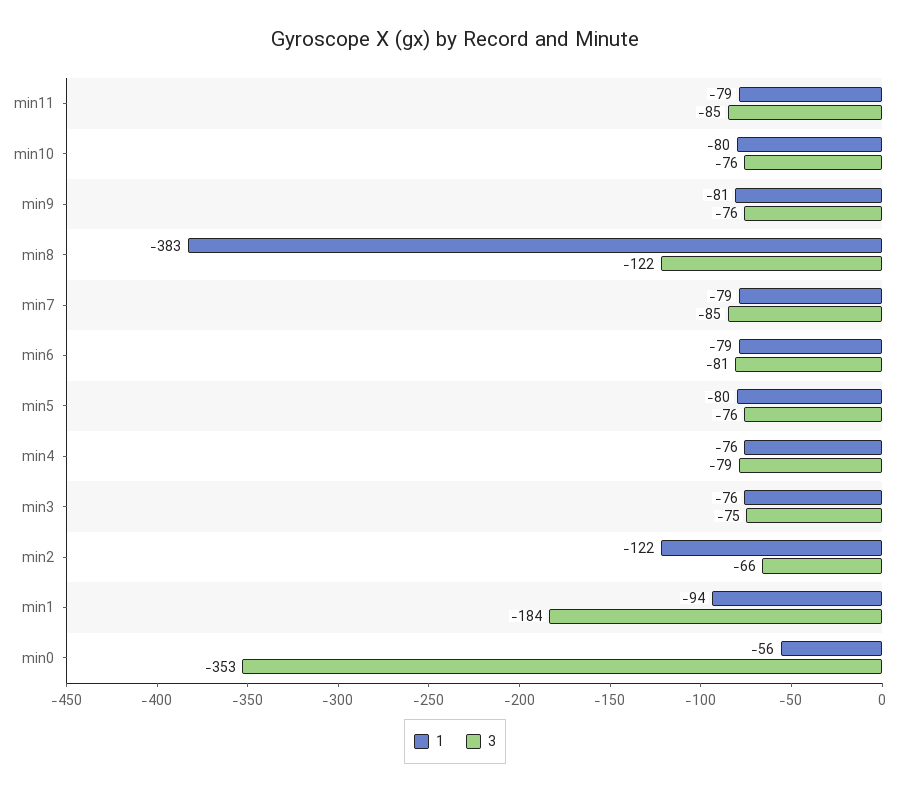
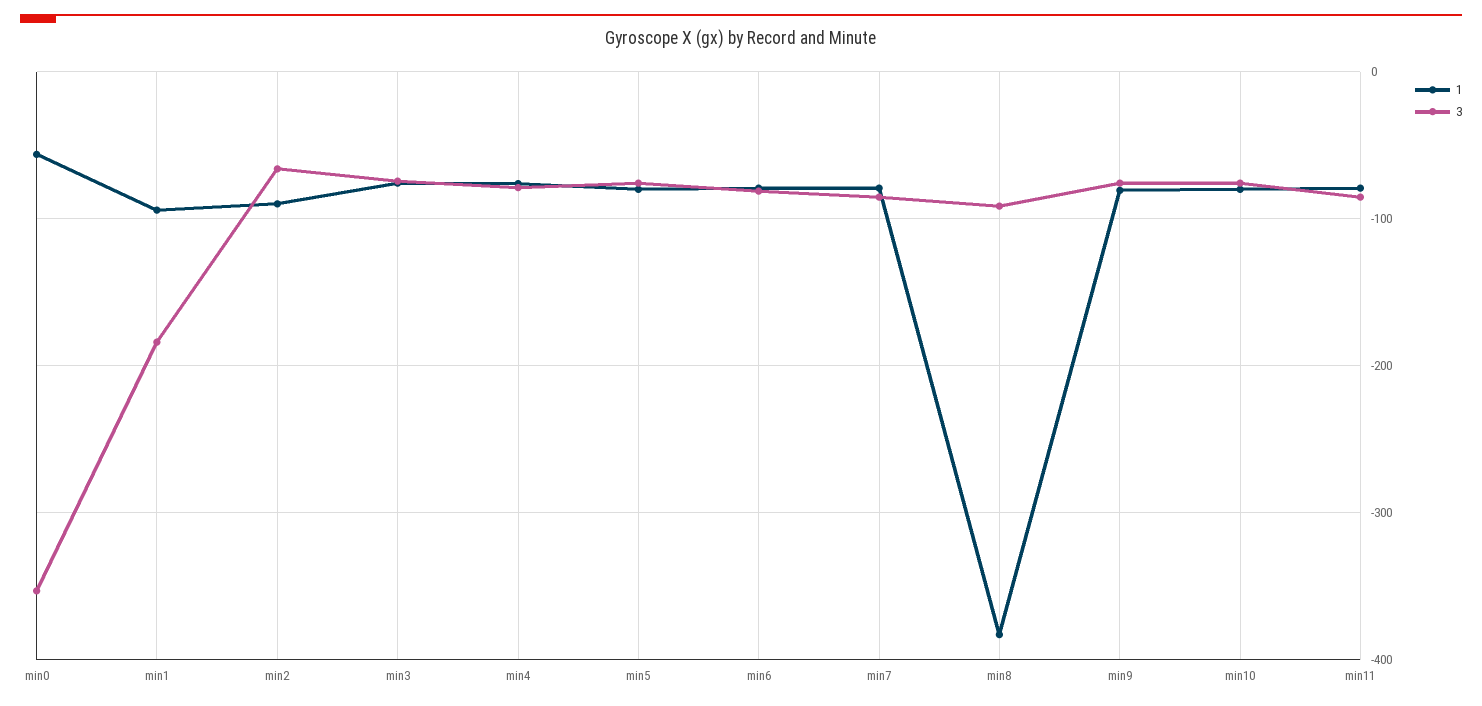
3, min8: -122 -> -90
1, min2: -122 -> -90

